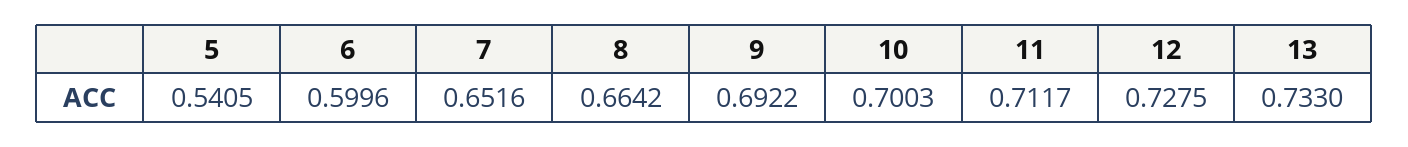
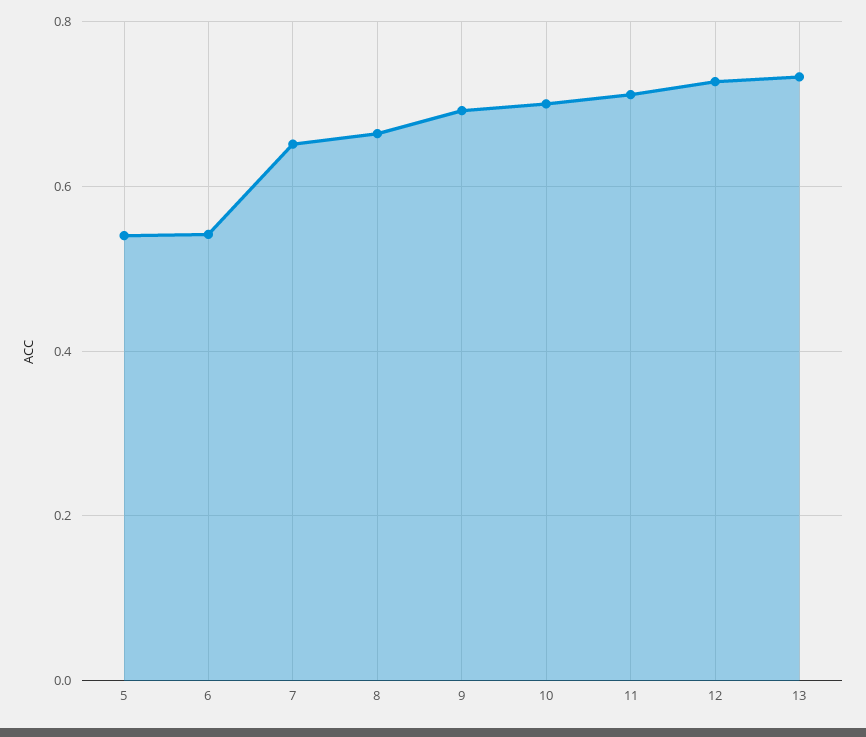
6: 0.5996 -> 0.54

